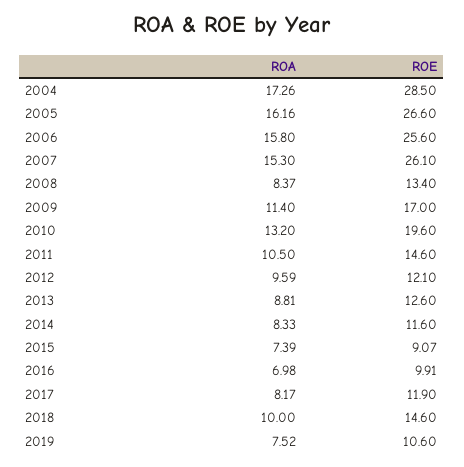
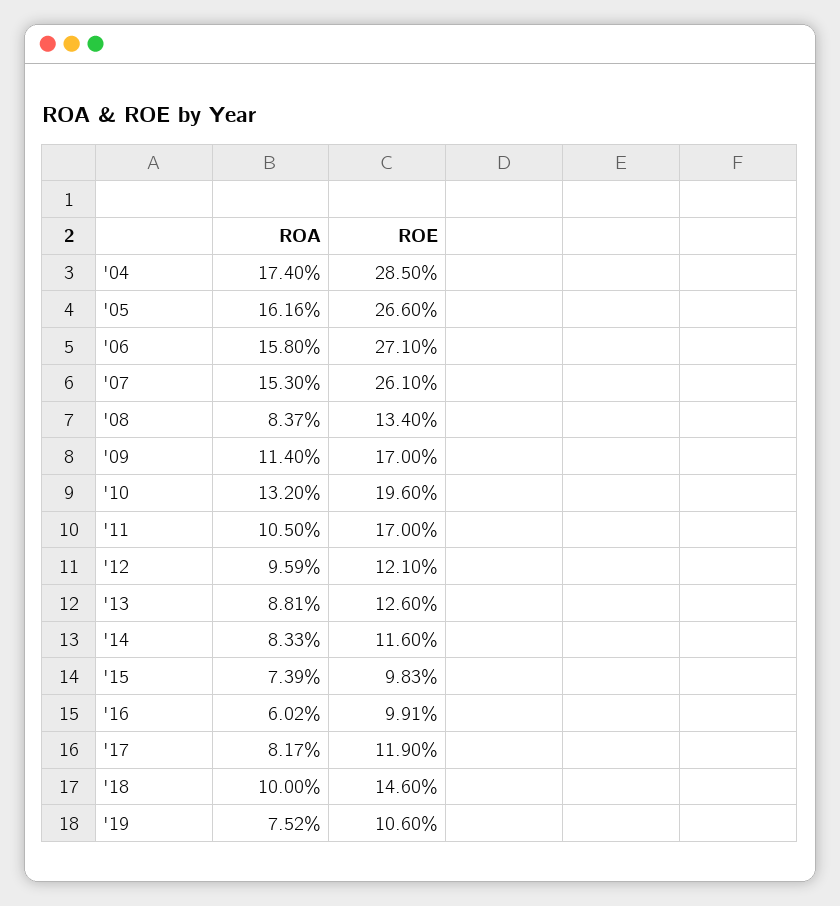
ROA, 2004: 17.26 -> 17.4
ROE, 2006: 25.6 -> 27.1
ROE, 2011: 14.6 -> 17
ROE, 2015: 9.07 -> 9.83
ROA, 2016: 6.98 -> 6.02

